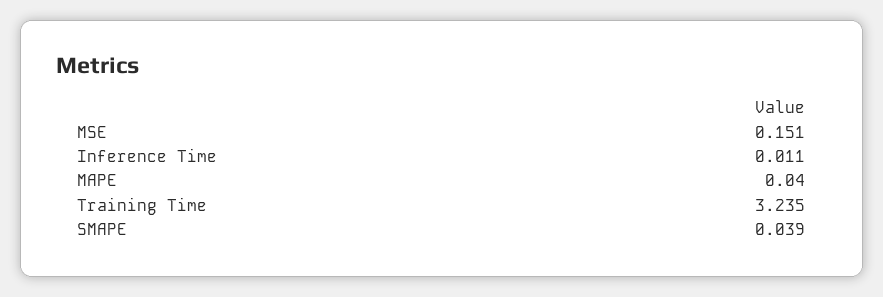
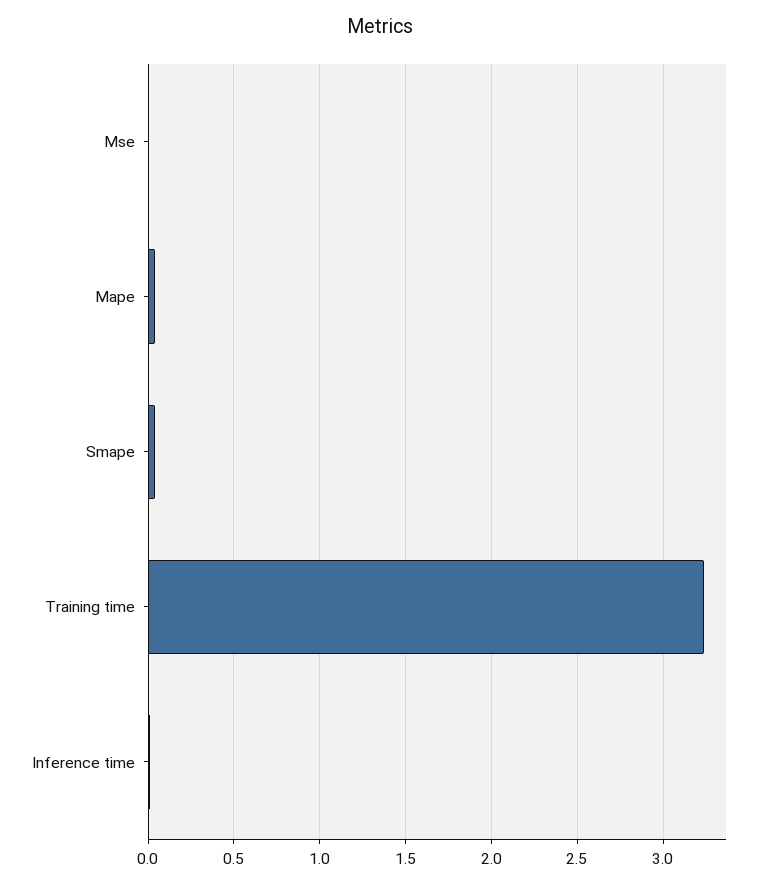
MSE: 0.151 -> 0

